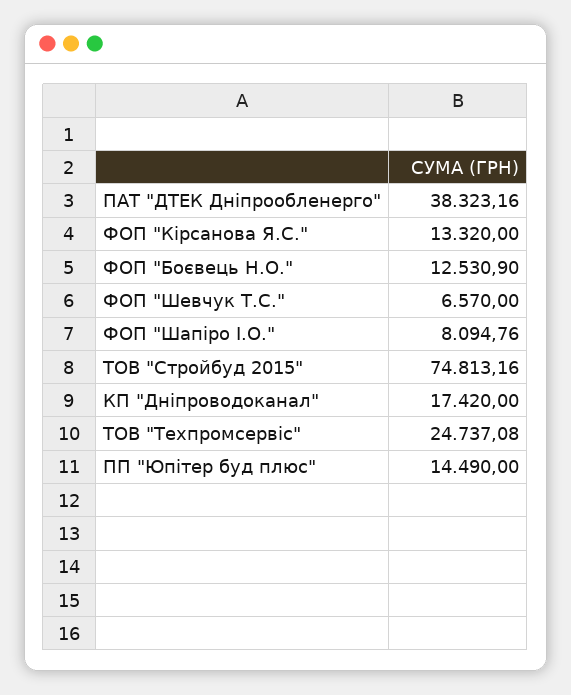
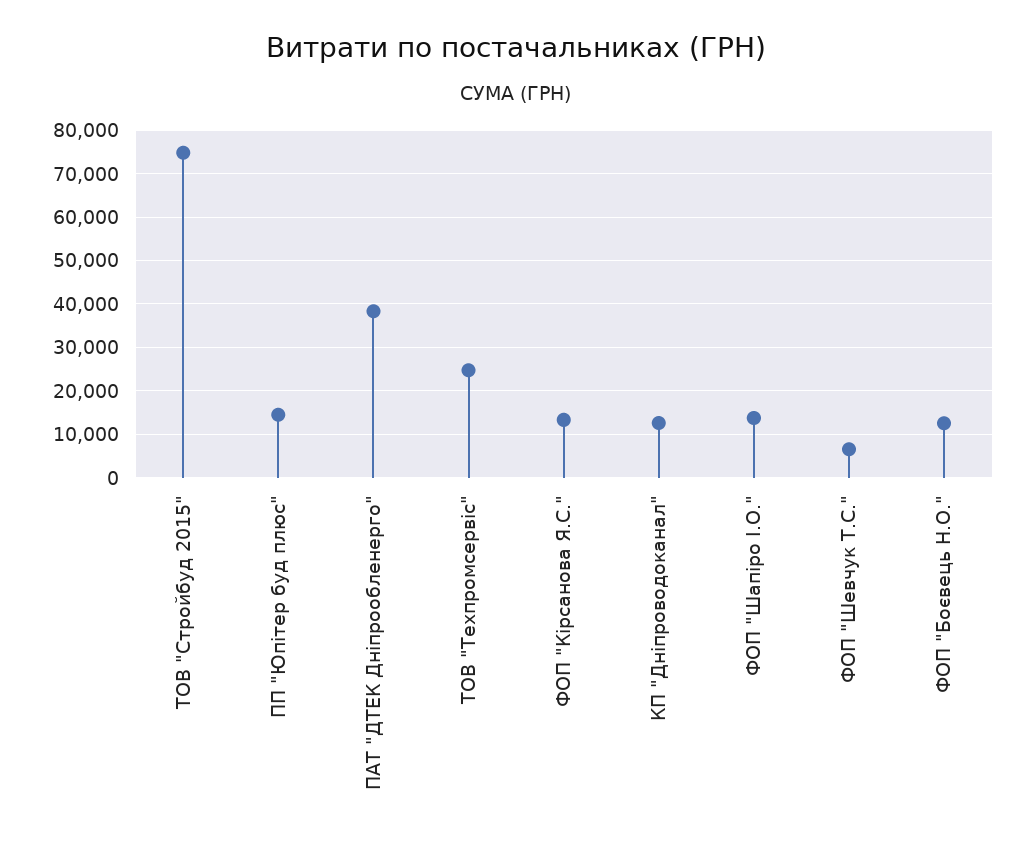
ФОП "Шапіро І.О.": 8094.76 -> 14000
КП "Дніпроводоканал": 17420 -> 12000

